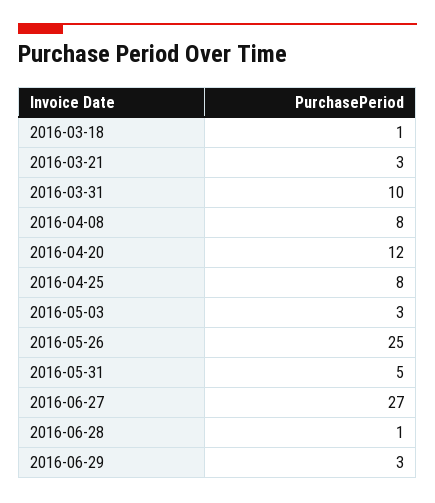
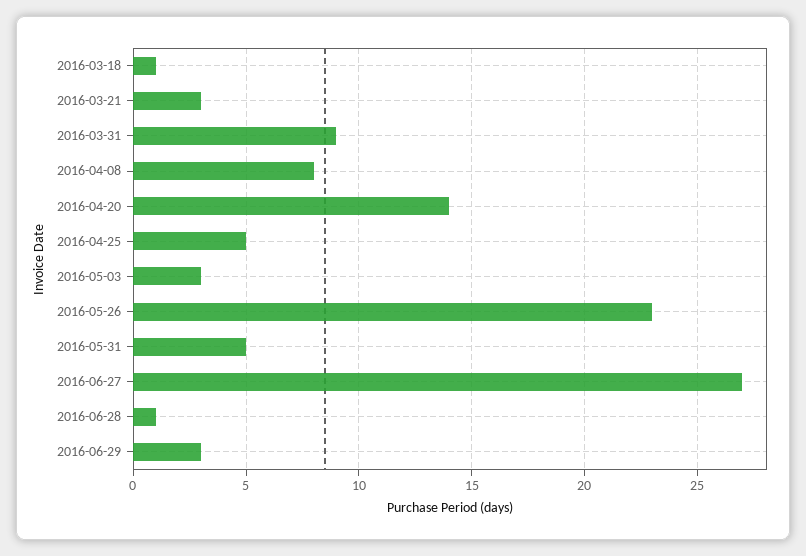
2016-03-31: 10 -> 9
2016-04-20: 12 -> 14
2016-04-25: 8 -> 5
2016-05-26: 25 -> 23

